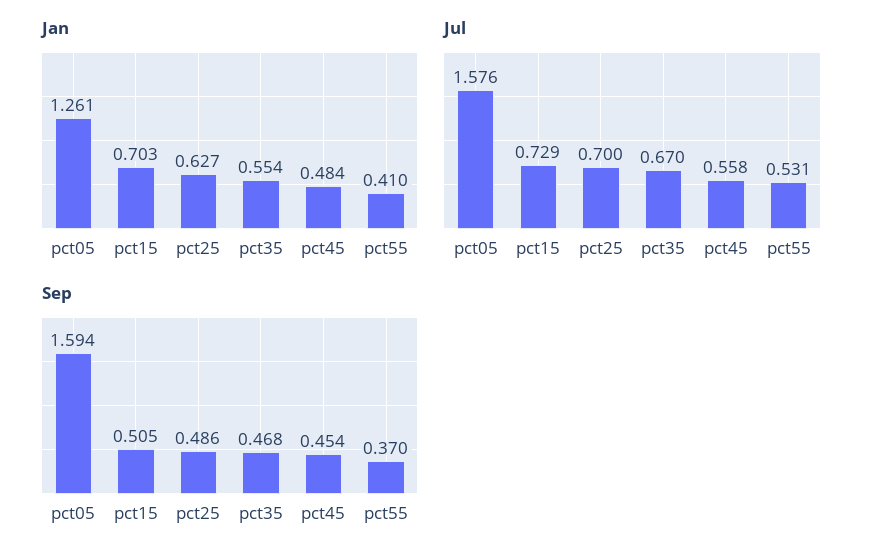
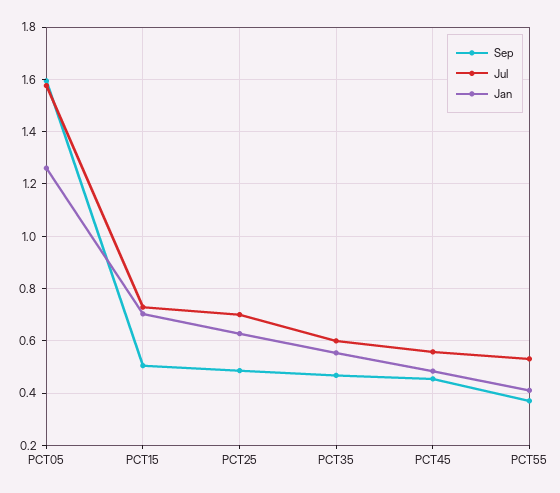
Jul, pct35: 0.67 -> 0.6

